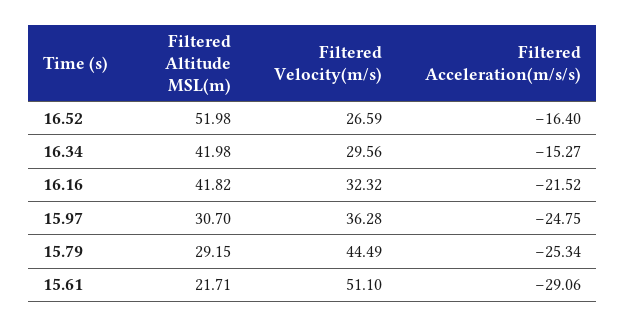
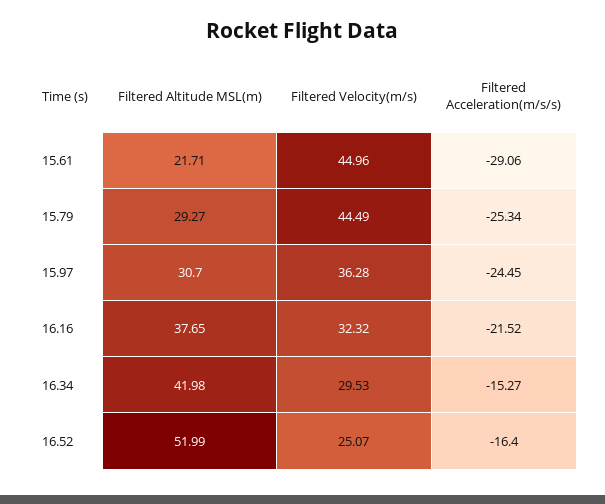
Filtered Altitude MSL(m), 16.52: 51.98 -> 51.99
Filtered Velocity(m/s), 16.52: 26.59 -> 25.07
Filtered Velocity(m/s), 16.34: 29.56 -> 29.53
Filtered Altitude MSL(m), 16.16: 41.82 -> 37.65
Filtered Acceleration(m/s/s), 15.97: -24.75 -> -24.45
Filtered Altitude MSL(m), 15.79: 29.15 -> 29.27
Filtered Velocity(m/s), 15.61: 51.1 -> 44.96

